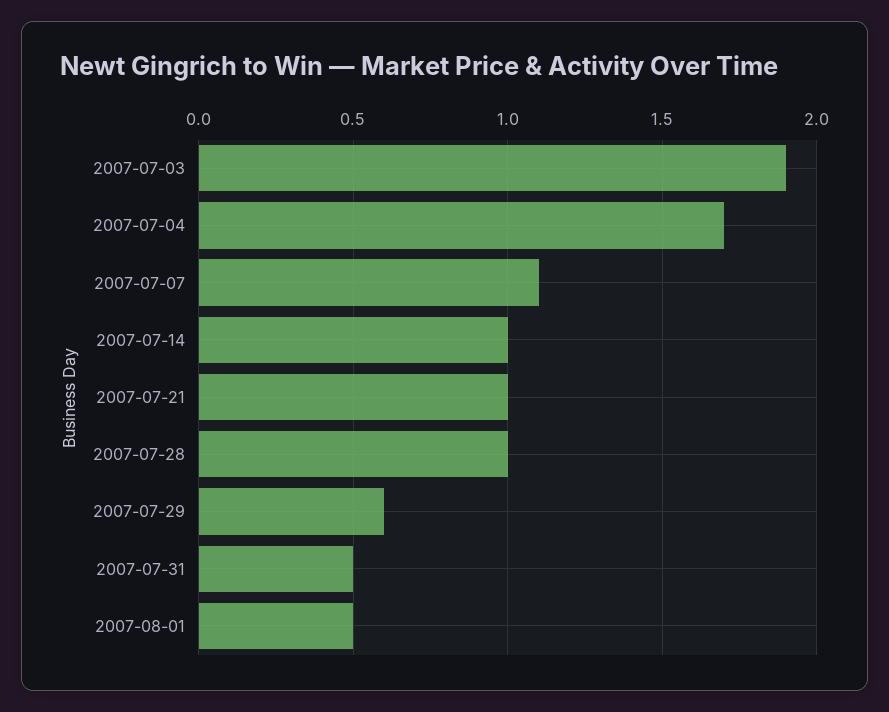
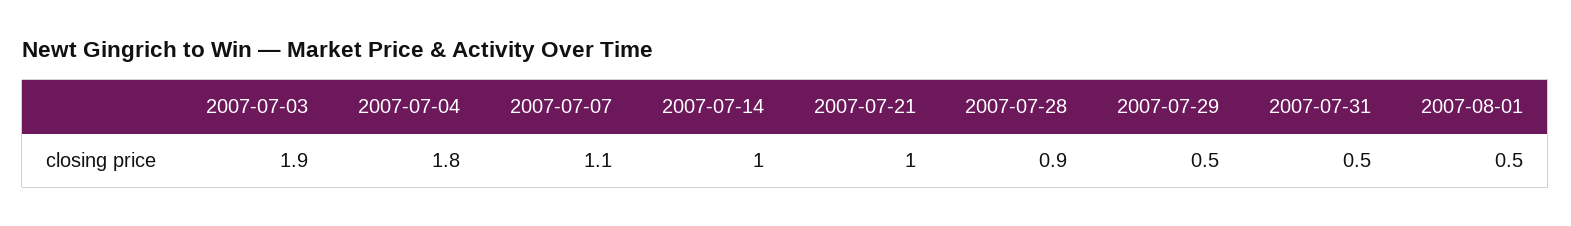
2007-07-04: 1.7 -> 1.8
2007-07-28: 1 -> 0.9
2007-07-29: 0.6 -> 0.5

